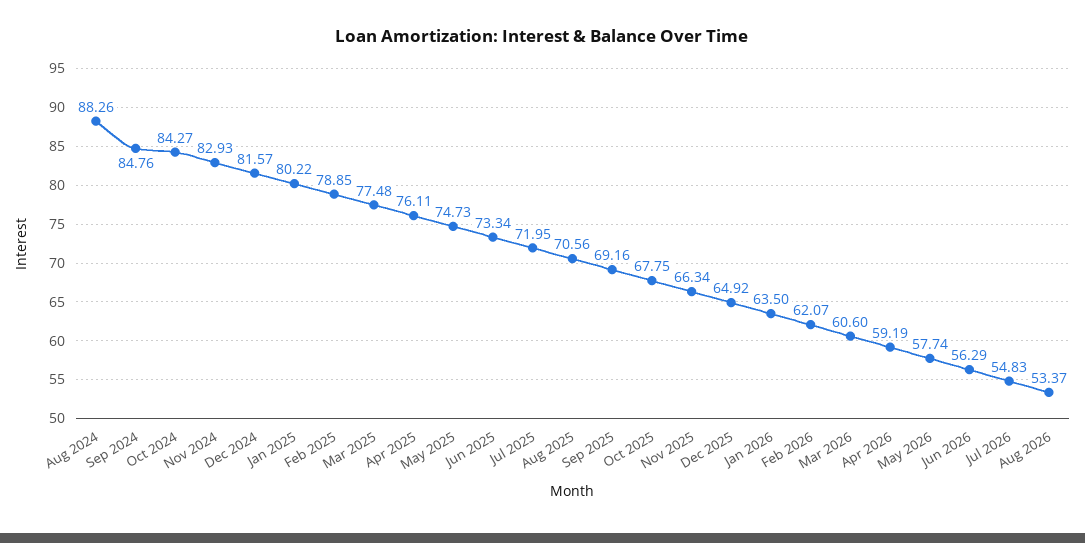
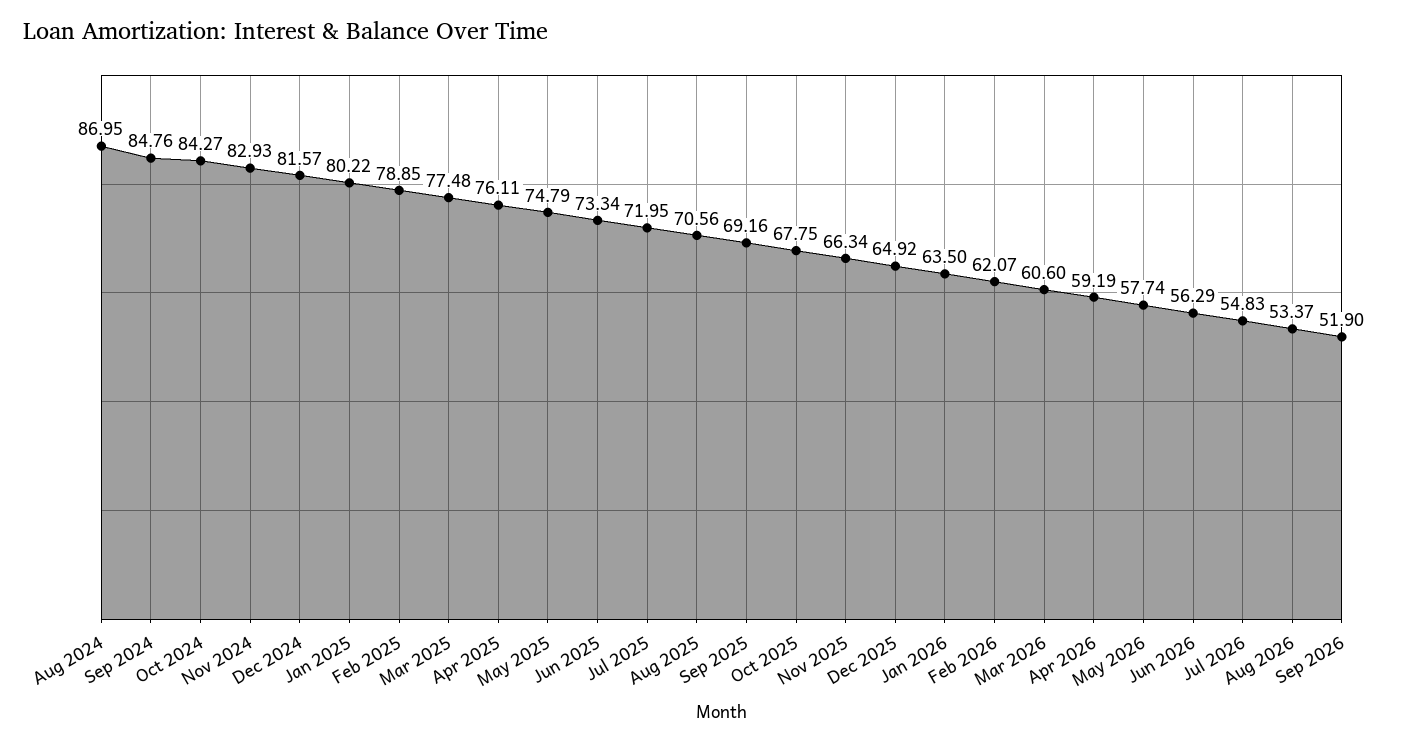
Aug 2024: 88.26 -> 86.95
May 2025: 74.73 -> 74.79
Sep 2026: none -> 51.9

